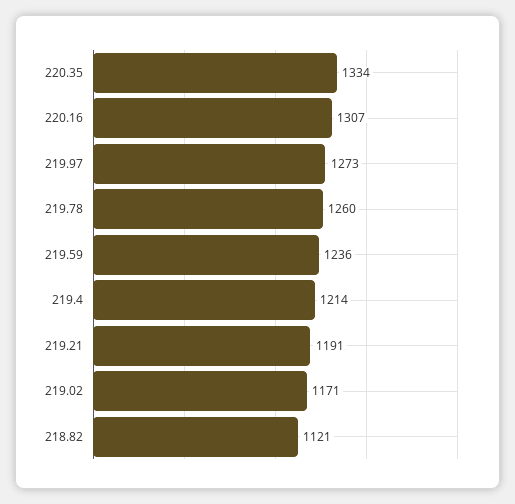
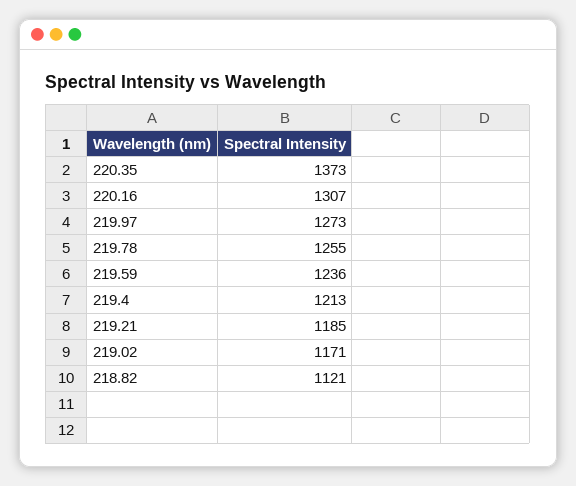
220.35: 1334 -> 1373
219.78: 1260 -> 1255
219.4: 1214 -> 1213
219.21: 1191 -> 1185

